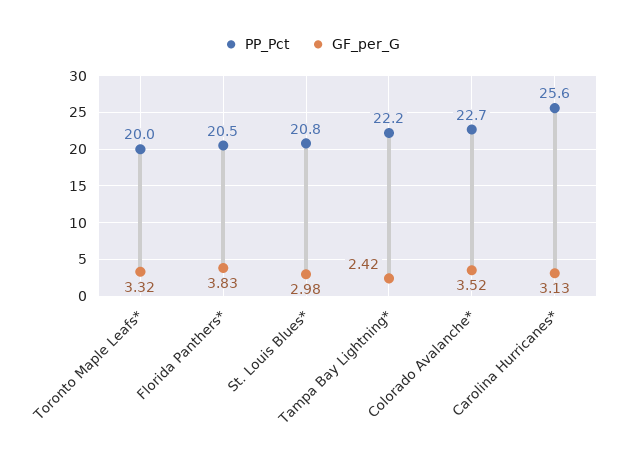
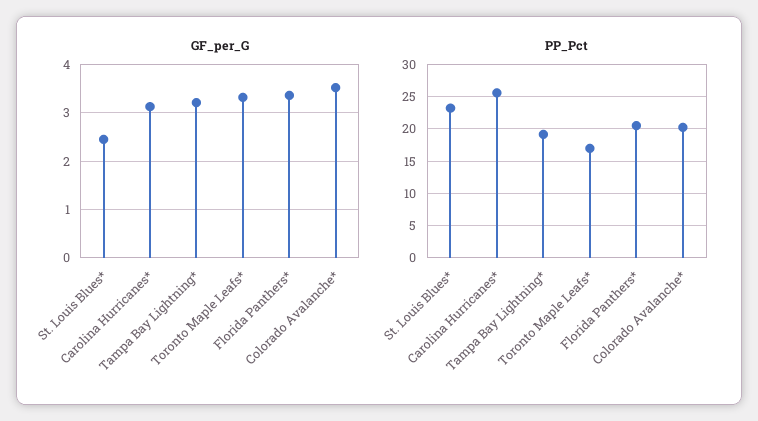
PP_Pct, Toronto Maple Leafs*: 20 -> 17
GF_per_G, Florida Panthers*: 3.83 -> 3.4
PP_Pct, St. Louis Blues*: 20.8 -> 23
GF_per_G, St. Louis Blues*: 2.98 -> 2.4
PP_Pct, Tampa Bay Lightning*: 22.2 -> 19
GF_per_G, Tampa Bay Lightning*: 2.42 -> 3.2
PP_Pct, Colorado Avalanche*: 22.7 -> 20

